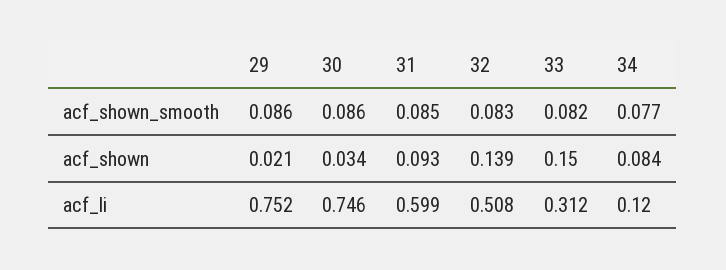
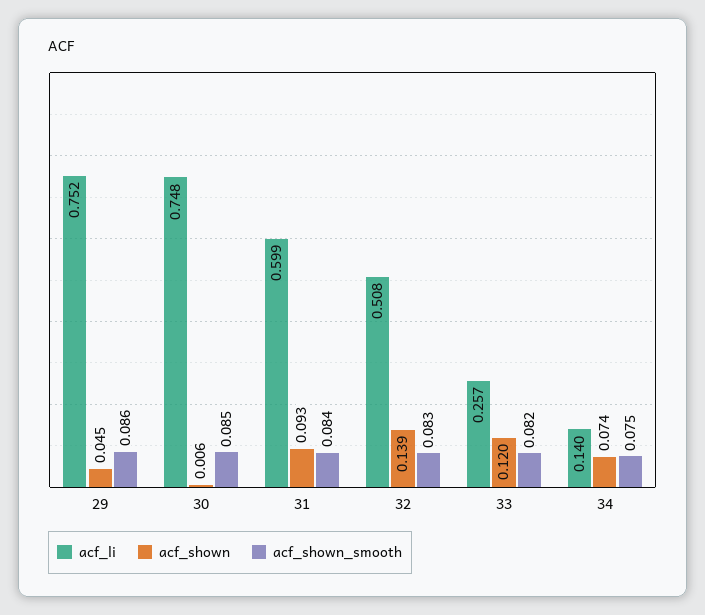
acf_shown_smooth, 30: 0.086 -> 0.085
acf_shown_smooth, 31: 0.085 -> 0.084
acf_shown_smooth, 34: 0.077 -> 0.075
acf_shown, 29: 0.021 -> 0.045
acf_shown, 30: 0.034 -> 0.006
acf_shown, 33: 0.15 -> 0.12
acf_shown, 34: 0.084 -> 0.074
acf_li, 30: 0.746 -> 0.748
acf_li, 33: 0.312 -> 0.257
acf_li, 34: 0.12 -> 0.14

